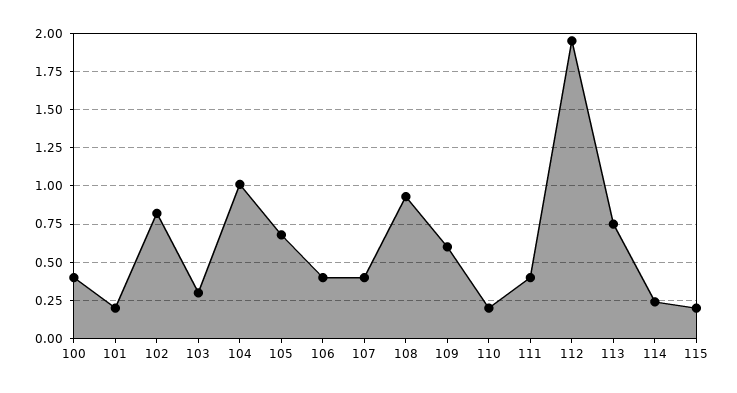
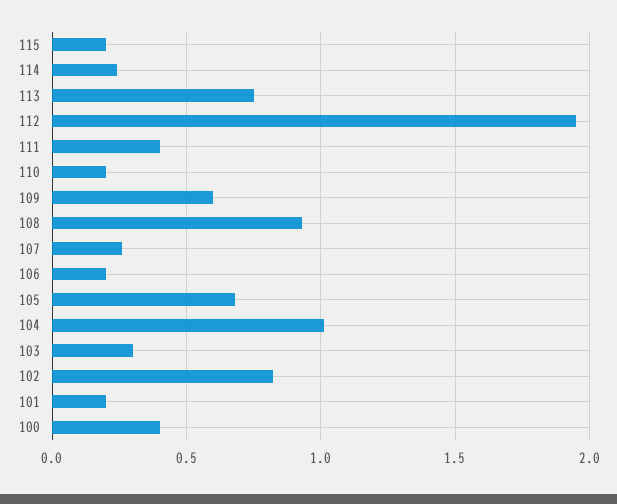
106: 0.4 -> 0.2
107: 0.4 -> 0.25

